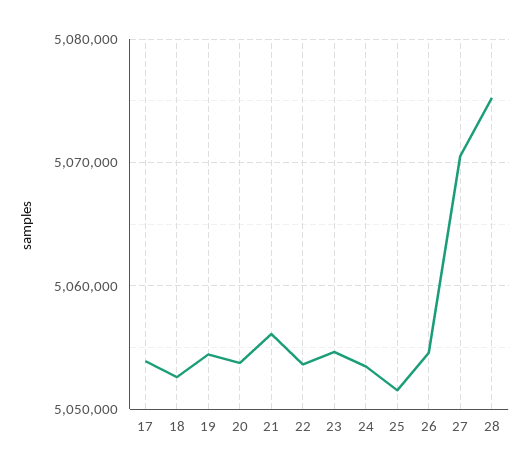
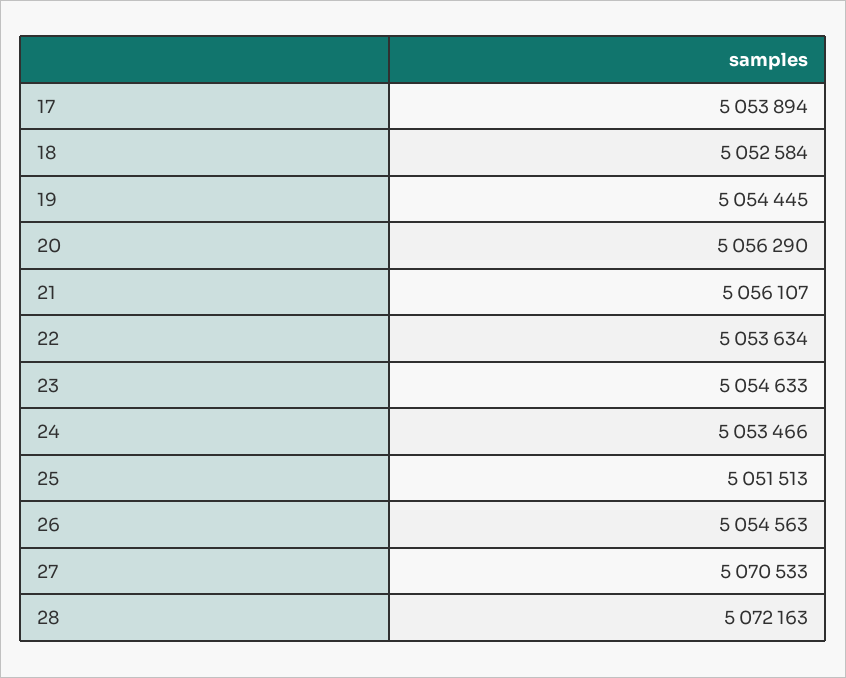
20: 5054000 -> 5056290
28: 5075000 -> 5072163

